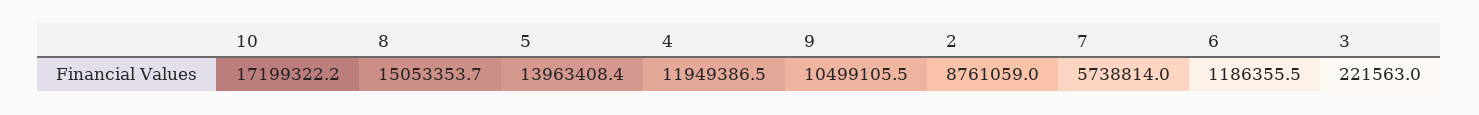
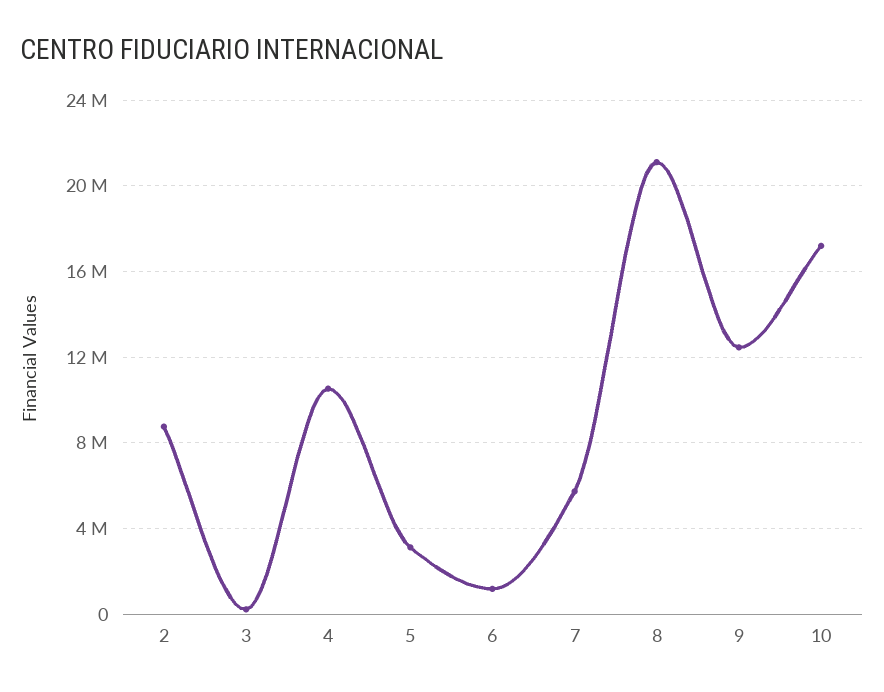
8: 15053353.7 -> 21000000
5: 13963408.4 -> 3000000
4: 11949386.5 -> 10500000
9: 10499105.5 -> 12500000

